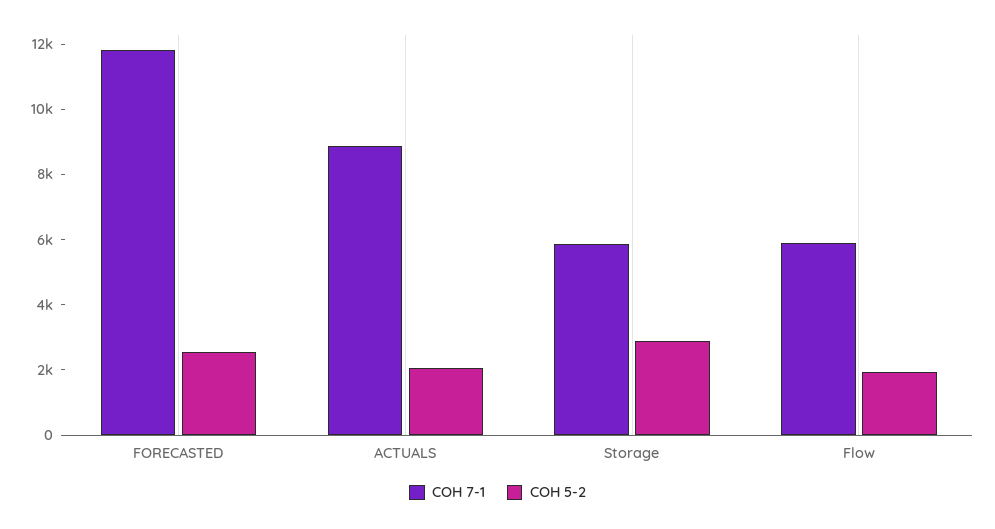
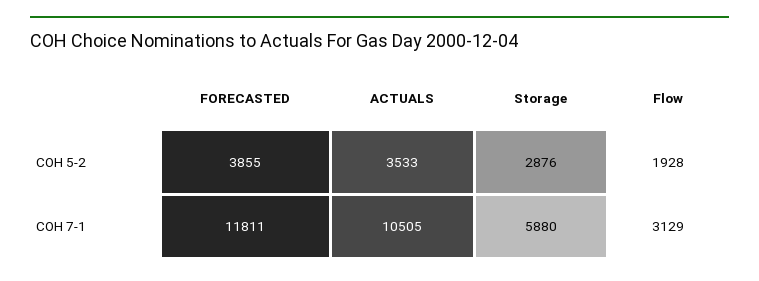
COH 5-2, FORECASTED: 2500 -> 3855
COH 7-1, ACTUALS: 9000 -> 10505
COH 5-2, ACTUALS: 2000 -> 3533
COH 7-1, Flow: 6000 -> 3129

